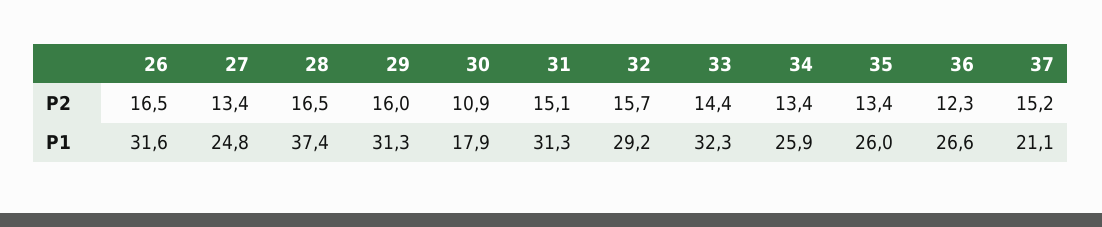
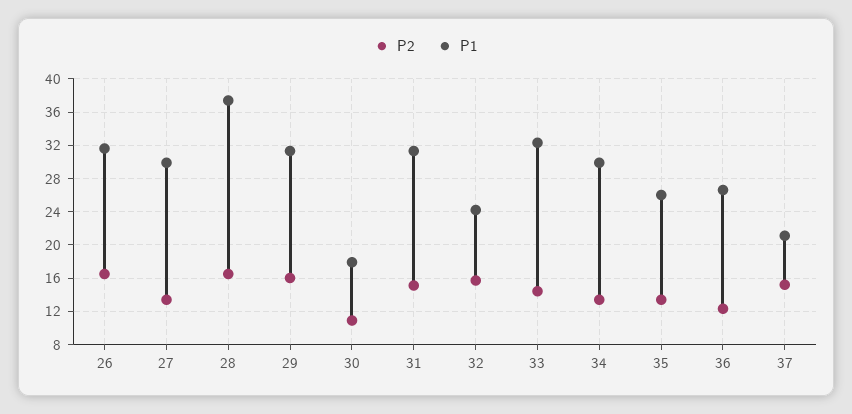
P1, 27: 24.8 -> 30
P1, 32: 29.2 -> 24
P1, 34: 25.9 -> 30

